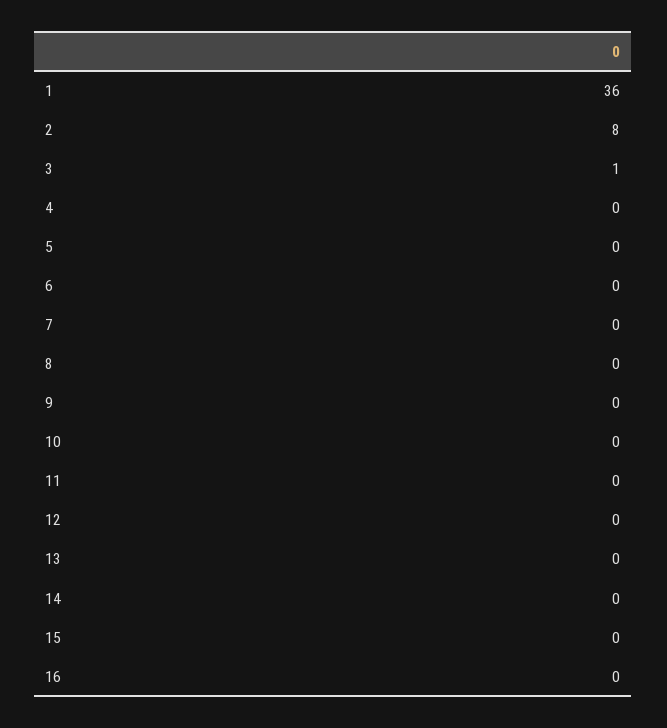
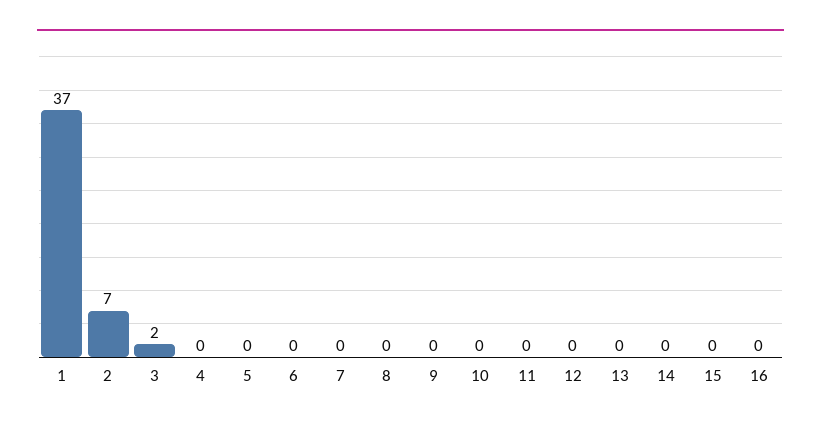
1: 36 -> 37
2: 8 -> 7
3: 1 -> 2

